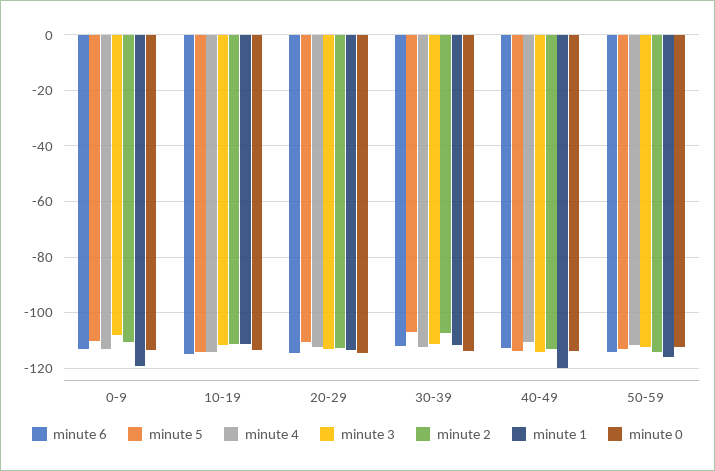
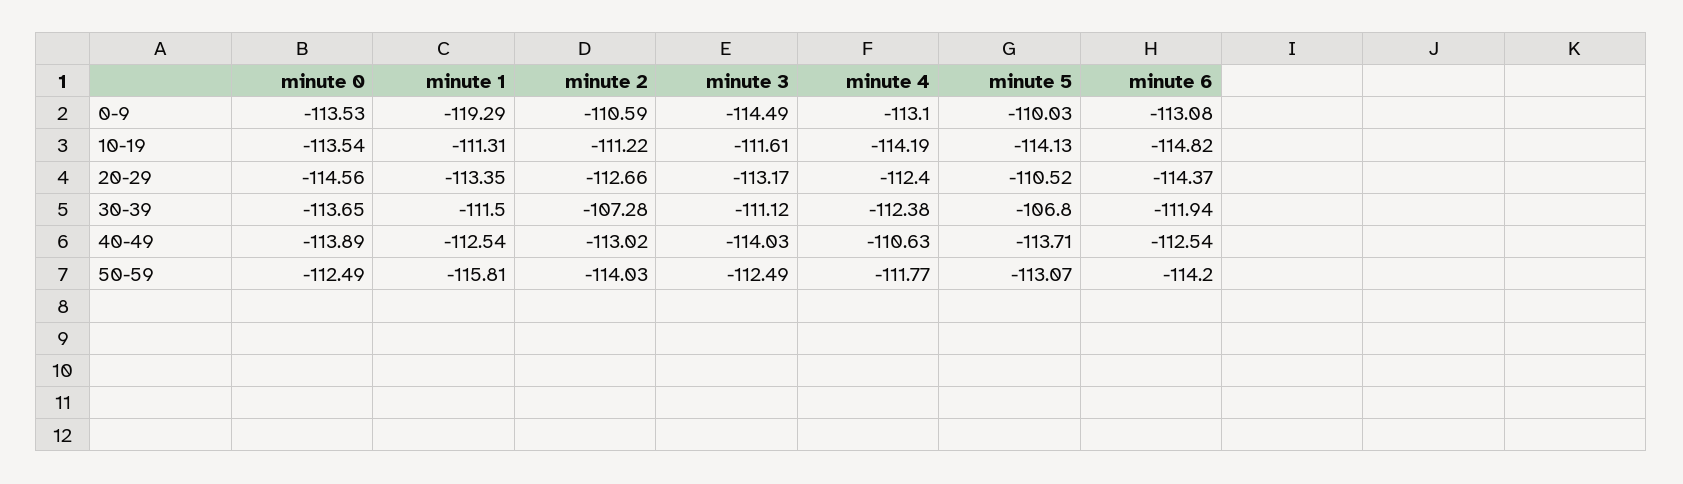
minute 3, 0-9: -107.5 -> -114.49
minute 1, 40-49: -120 -> -112.54

